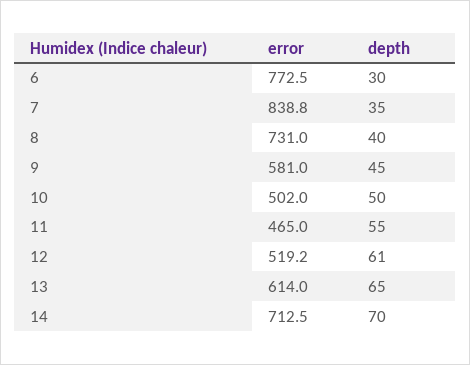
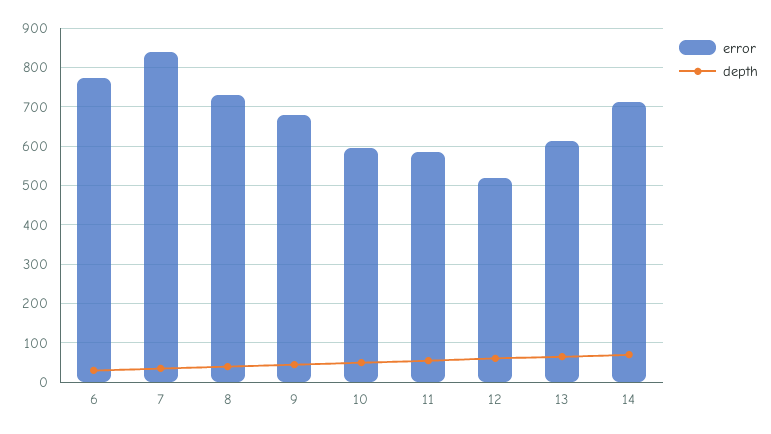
error, 9: 581 -> 680
error, 10: 502 -> 600
error, 11: 465 -> 580

